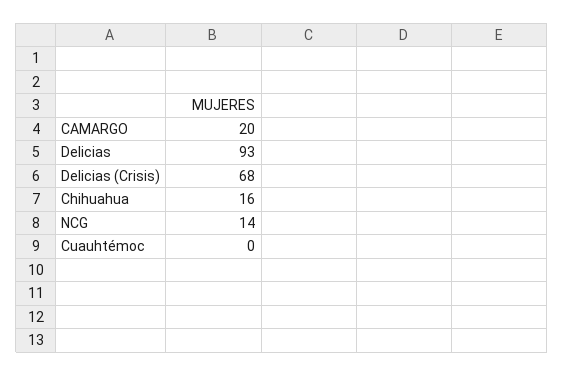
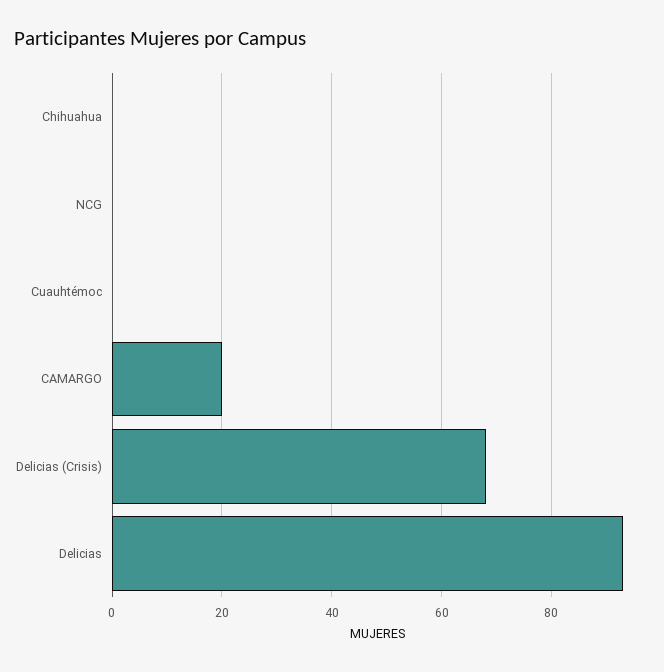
Chihuahua: 16 -> 0
NCG: 14 -> 0

